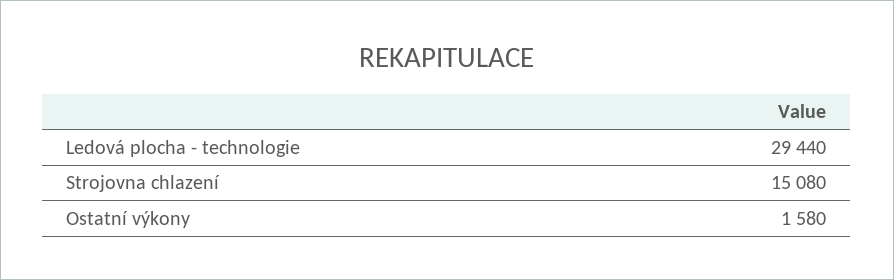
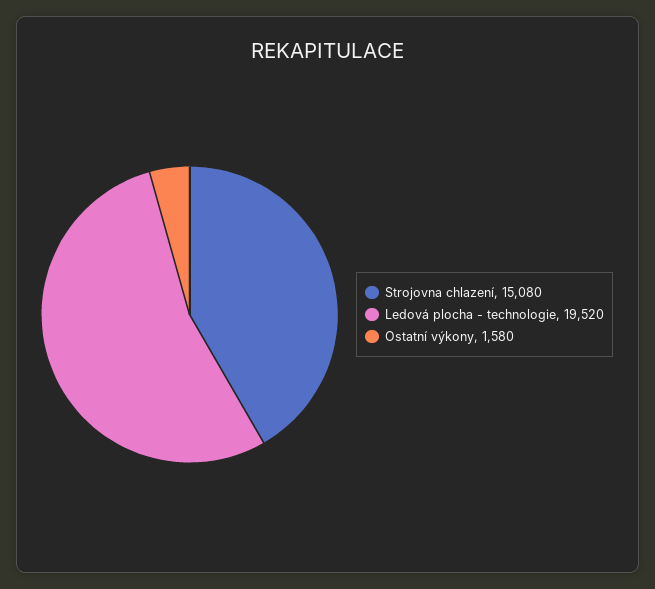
Ledová plocha - technologie: 29440 -> 19520

